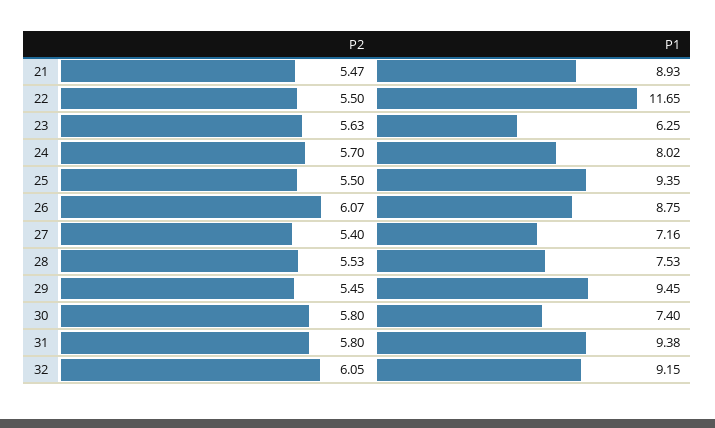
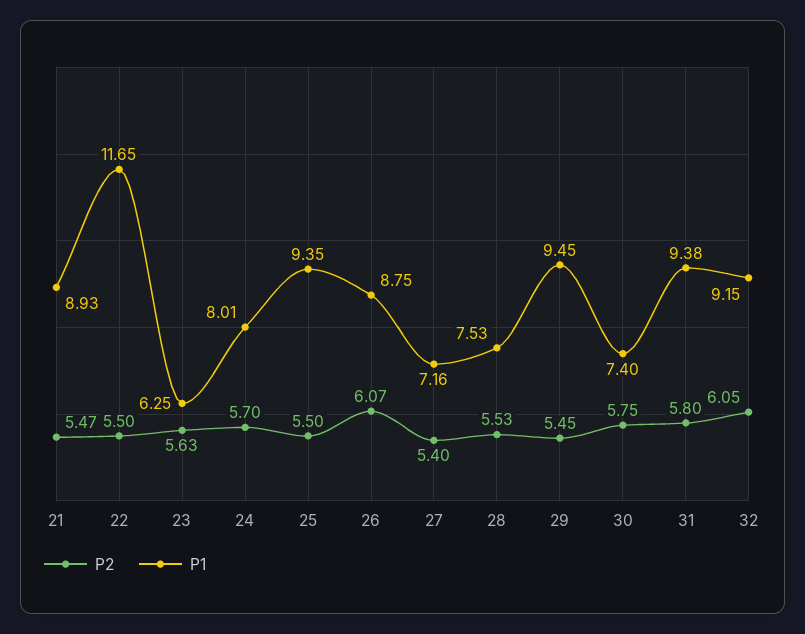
P1, 24: 8.02 -> 8.01
P2, 30: 5.8 -> 5.75

